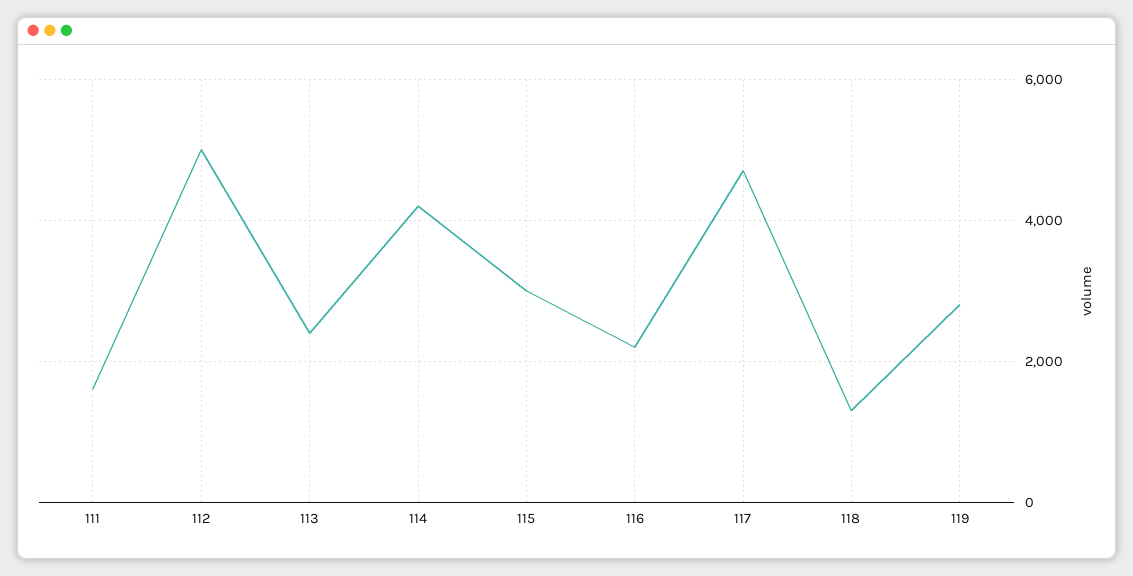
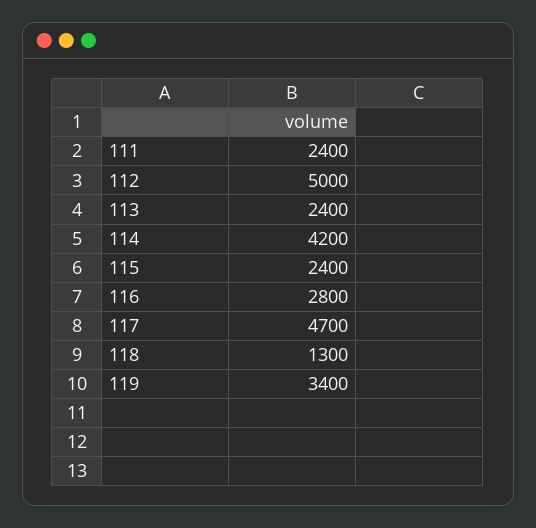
111: 1600 -> 2400
115: 3000 -> 2400
116: 2200 -> 2800
119: 2800 -> 3400

